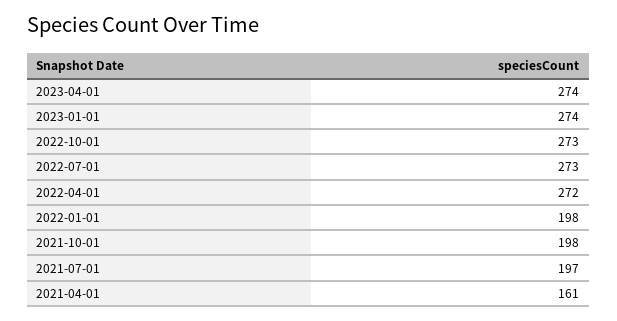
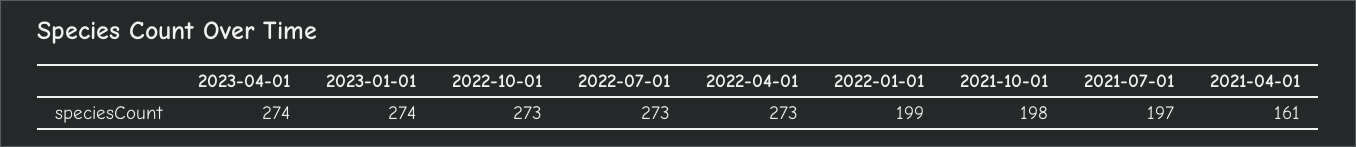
2022-04-01: 272 -> 273
2022-01-01: 198 -> 199

